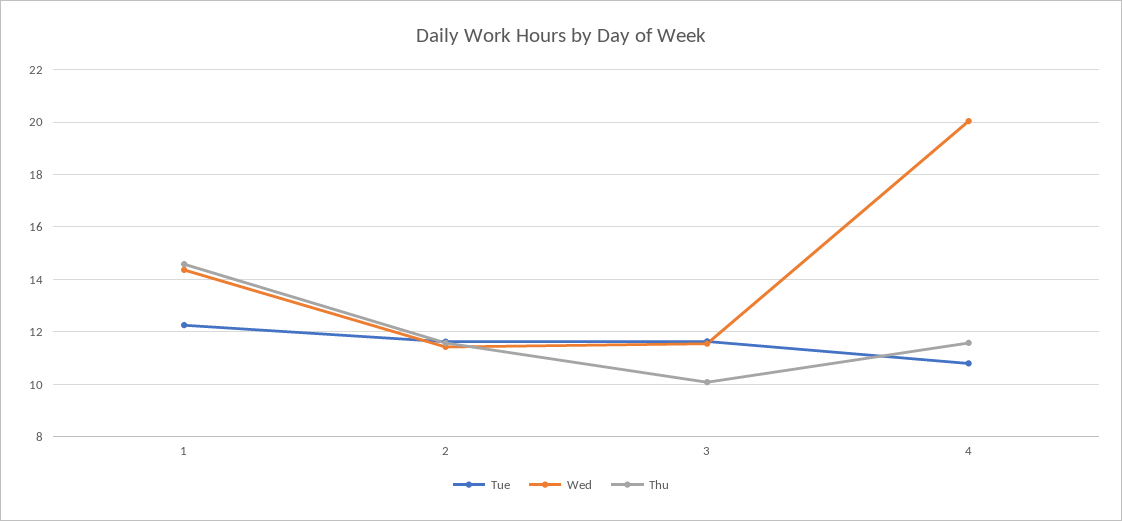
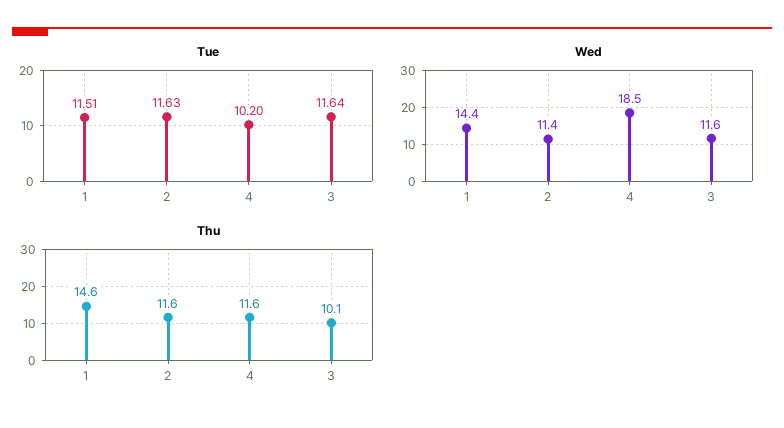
Tue, 1: 12.25 -> 11.51
Tue, 4: 10.75 -> 10.2
Wed, 4: 20 -> 18.5

